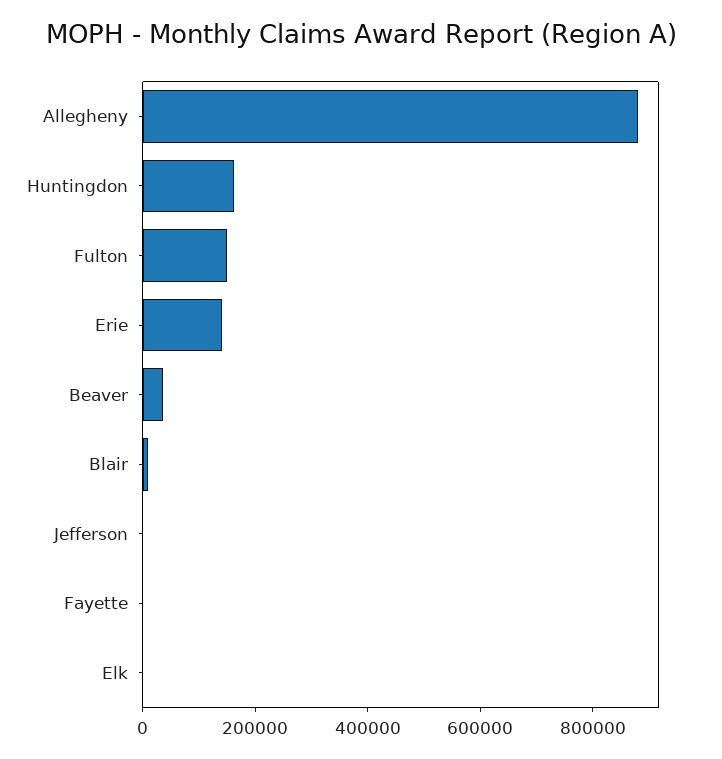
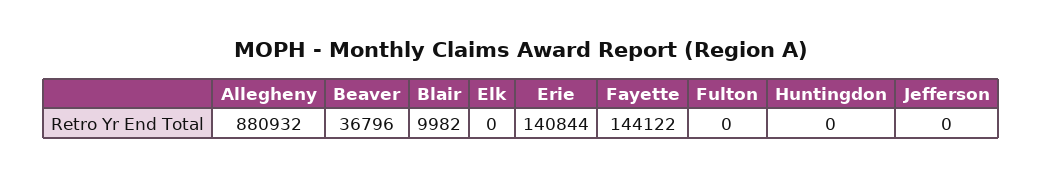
Huntingdon: 150000 -> 0
Fulton: 150000 -> 0
Fayette: 0 -> 144122

